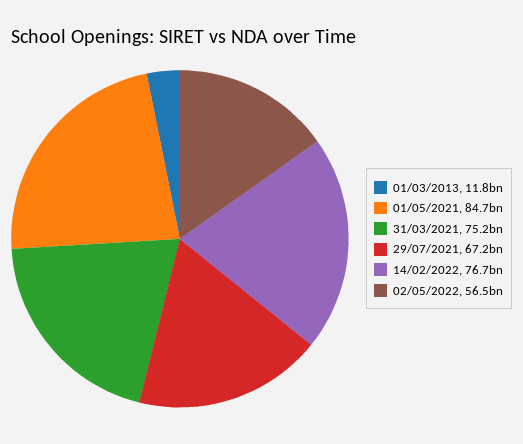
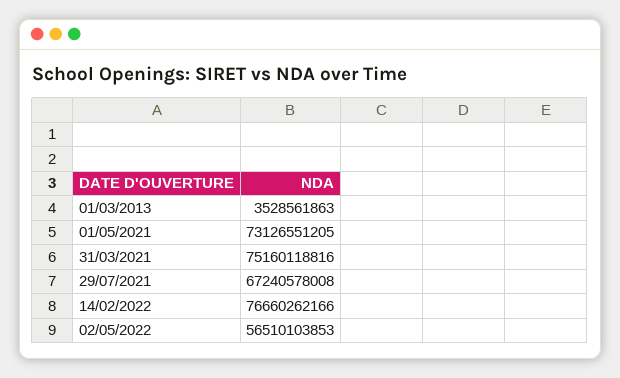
01/03/2013: 11800000000 -> 3528561863
01/05/2021: 84700000000 -> 73126551205

